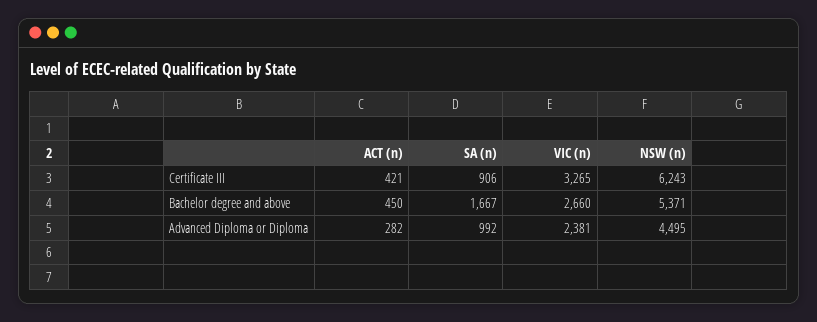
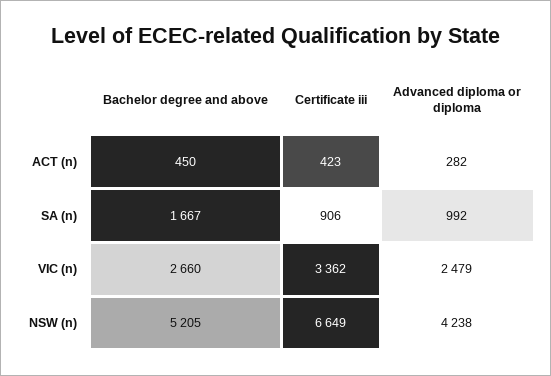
ACT (n), Certificate III: 421 -> 423
VIC (n), Certificate III: 3265 -> 3362
NSW (n), Certificate III: 6243 -> 6649
NSW (n), Bachelor degree and above: 5371 -> 5205
VIC (n), Advanced Diploma or Diploma: 2381 -> 2479
NSW (n), Advanced Diploma or Diploma: 4495 -> 4238

